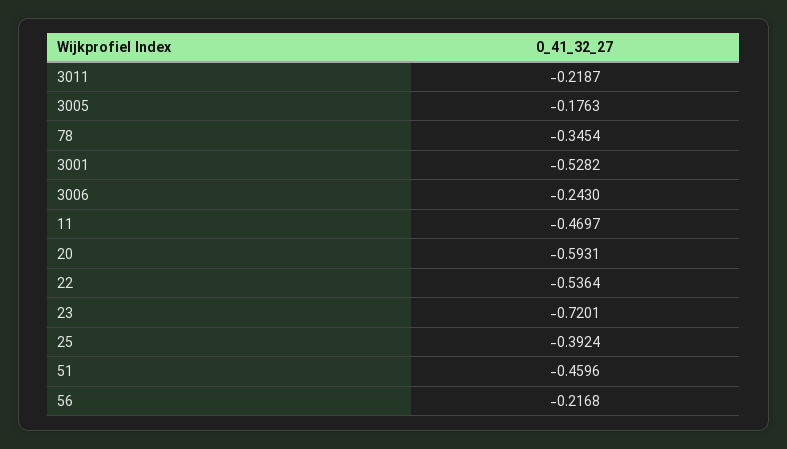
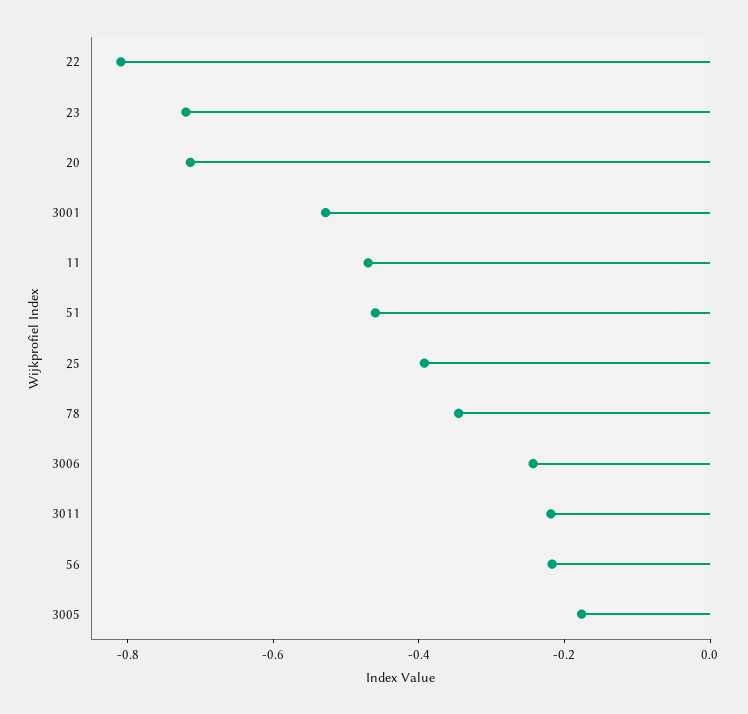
20: -0.5931 -> -0.7
22: -0.5364 -> -0.8

